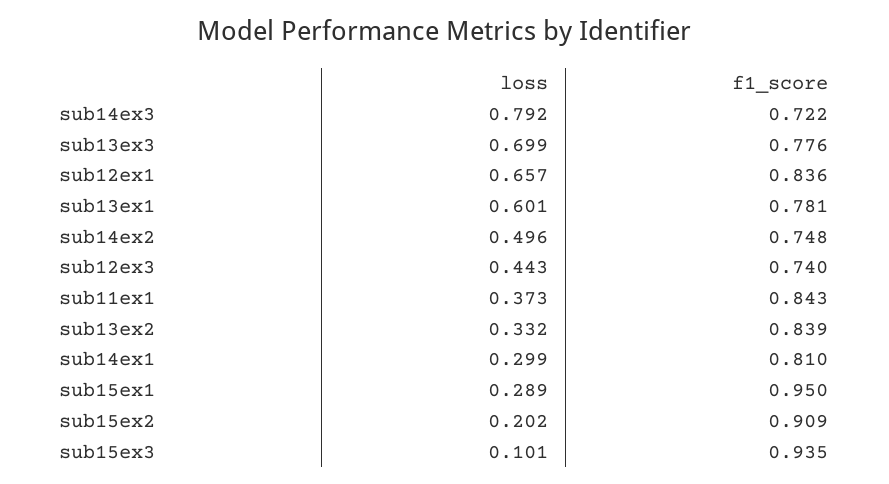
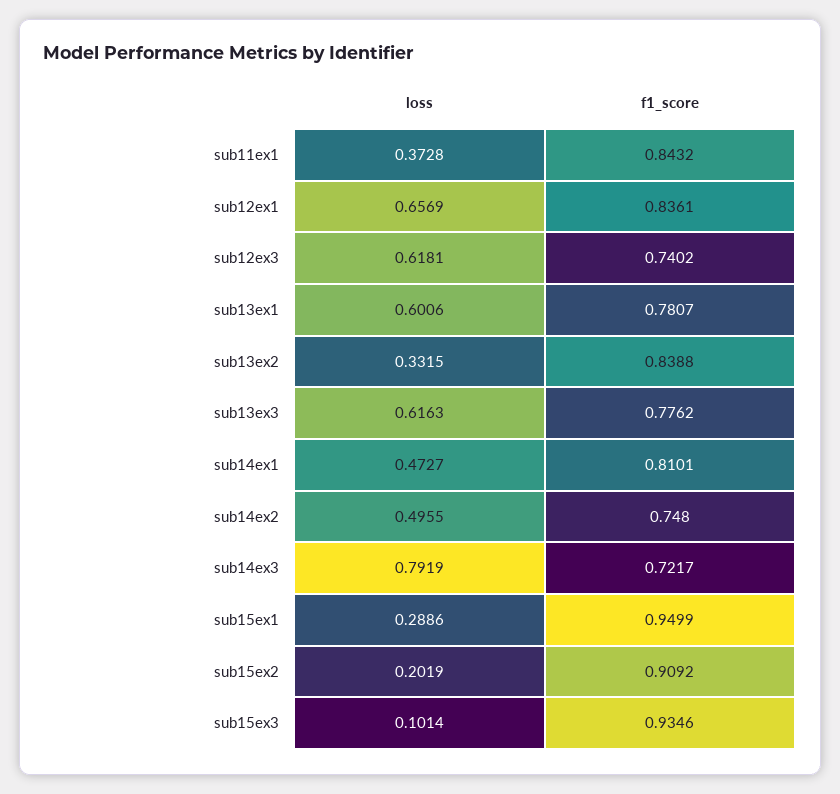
loss, sub13ex3: 0.699 -> 0.6163
loss, sub12ex3: 0.443 -> 0.6181
loss, sub14ex1: 0.299 -> 0.4727

